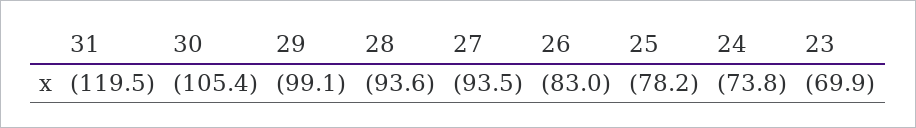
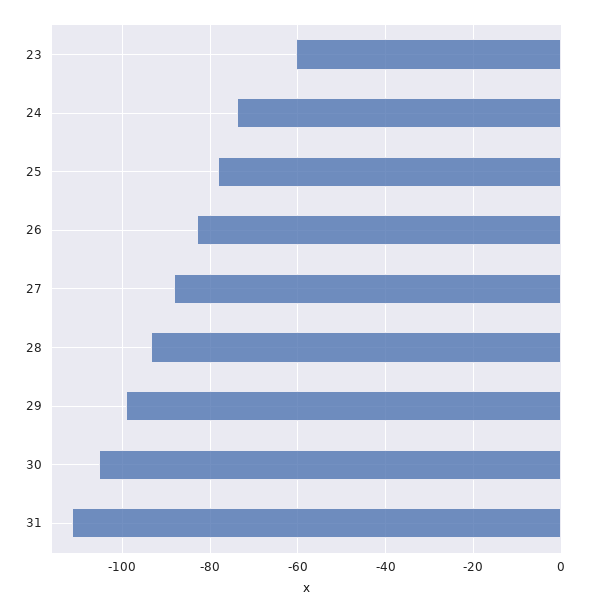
31: -119.5 -> -112
27: -93.5 -> -88
23: -69.9 -> -60

